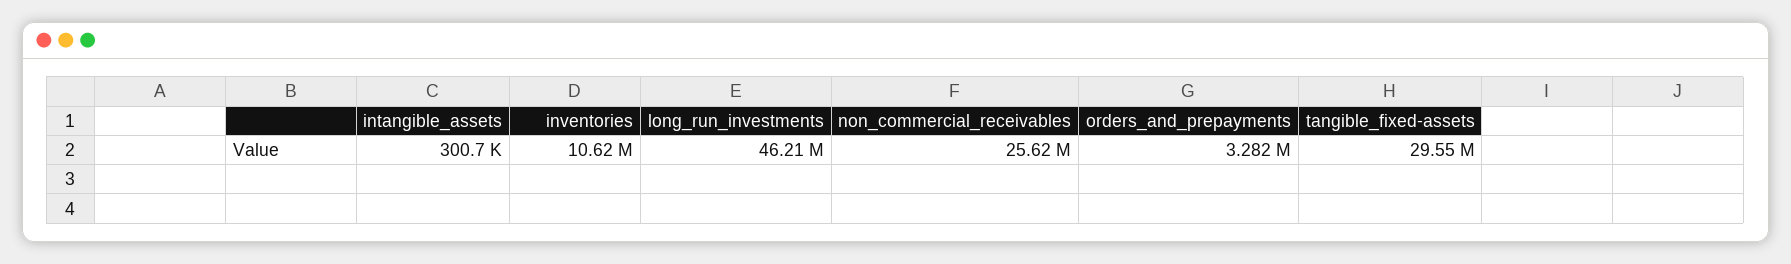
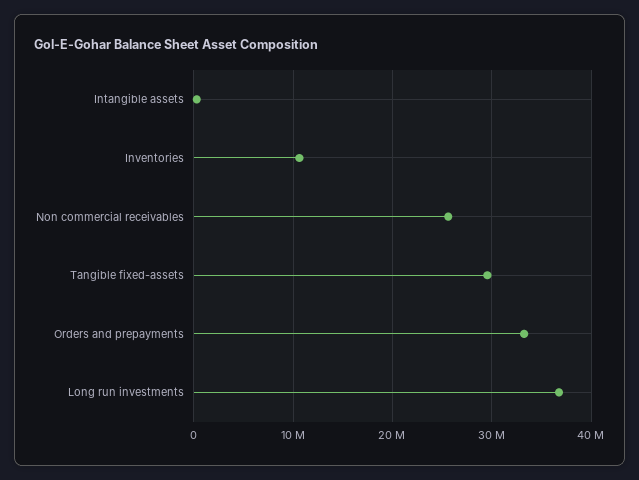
long_run_investments: 46210000 -> 37000000
orders_and_prepayments: 3282000 -> 33000000

